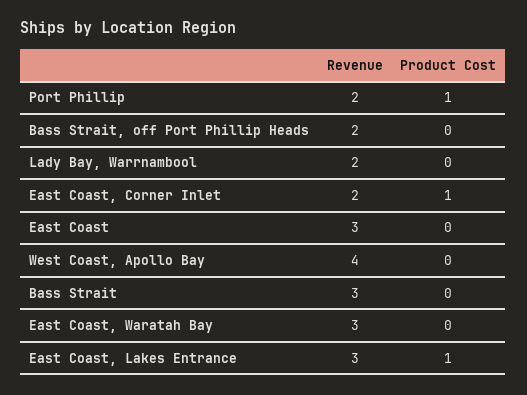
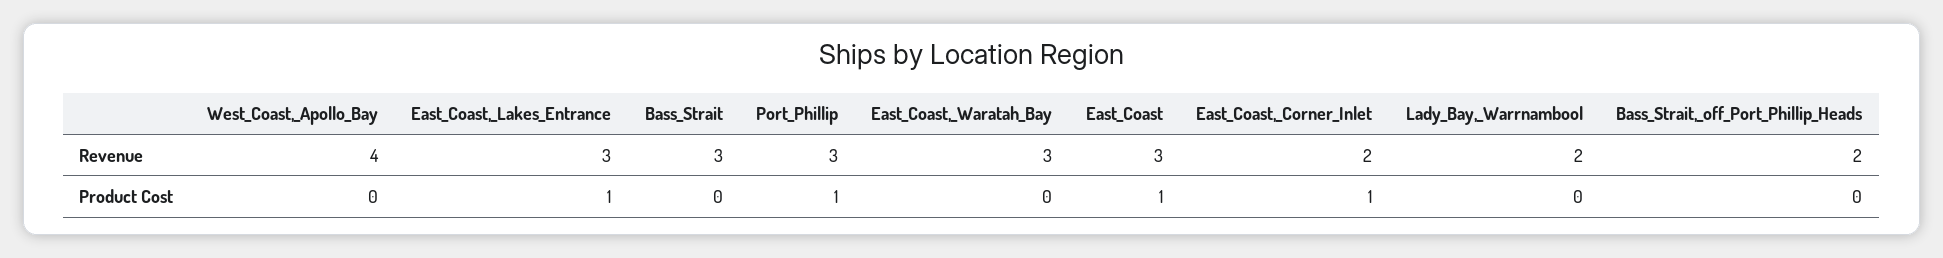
Revenue, Port Phillip: 2 -> 3
Product Cost, East Coast: 0 -> 1

